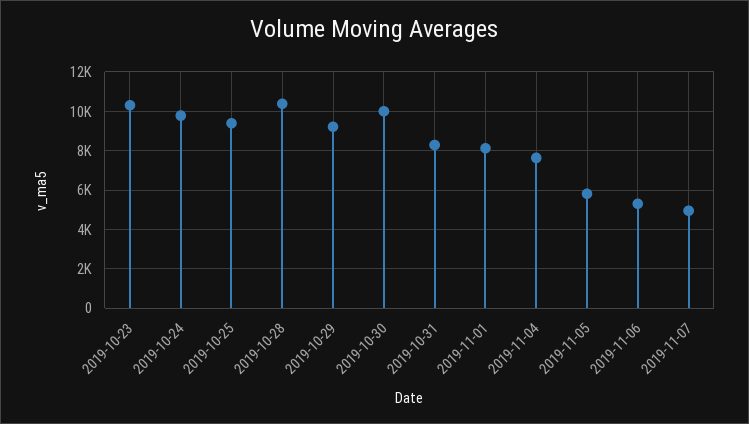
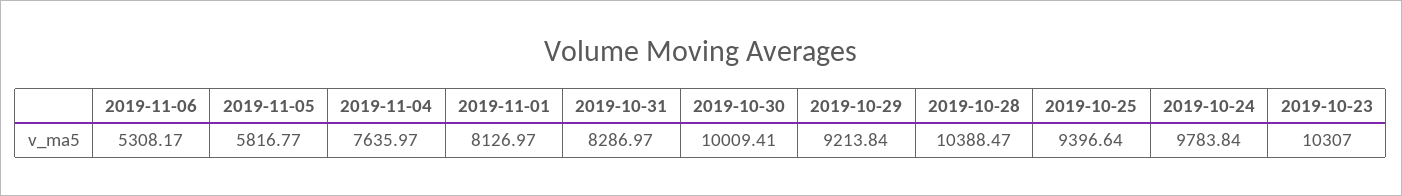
2019-11-07: 5000 -> none

